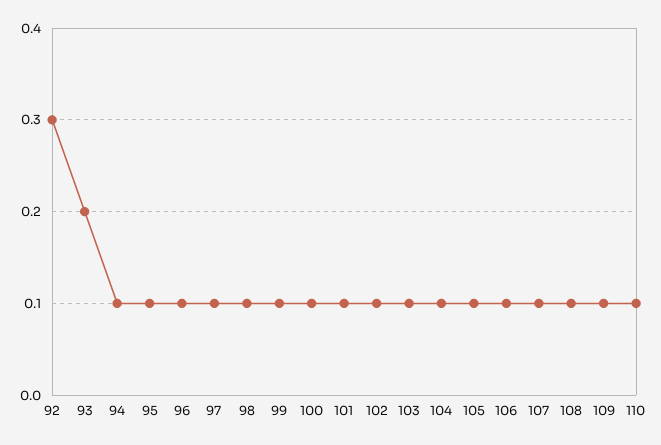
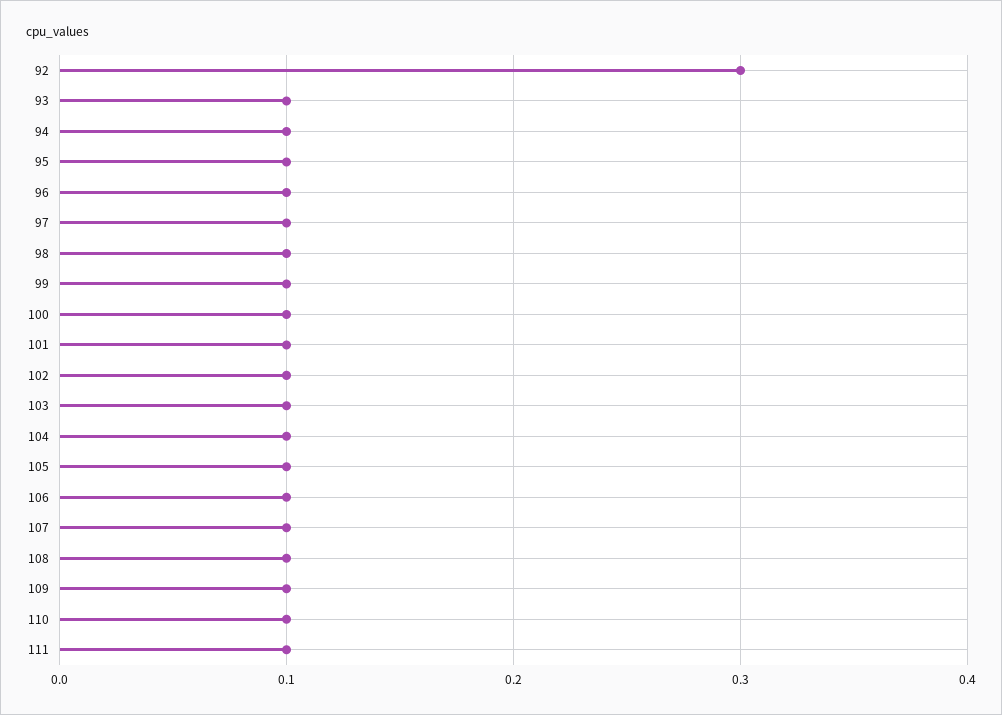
93: 0.2 -> 0.1
111: none -> 0.1

